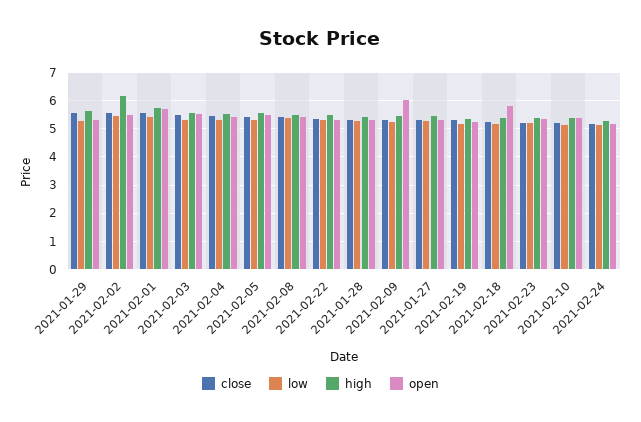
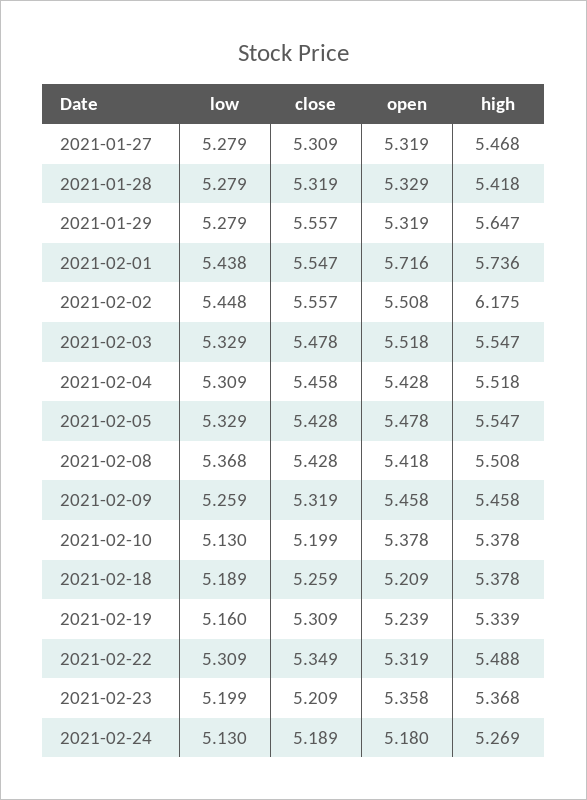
open, 2021-02-09: 6 -> 5.458
open, 2021-02-18: 5.75 -> 5.209

